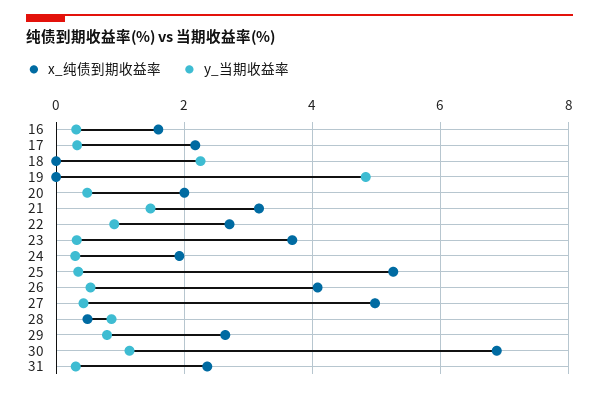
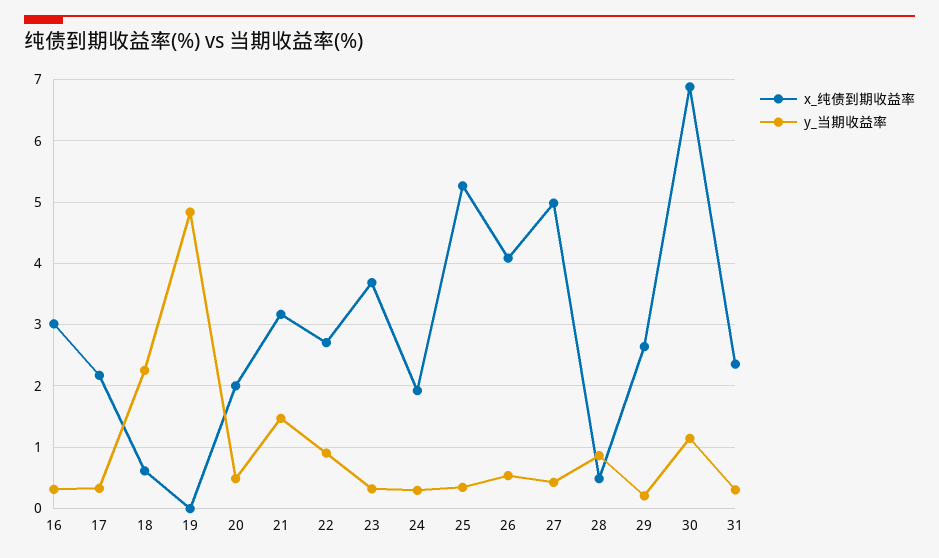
x_纯债到期收益率, 16: 1.6 -> 3
x_纯债到期收益率, 18: 0 -> 0.6
y_当期收益率, 29: 0.8 -> 0.2

